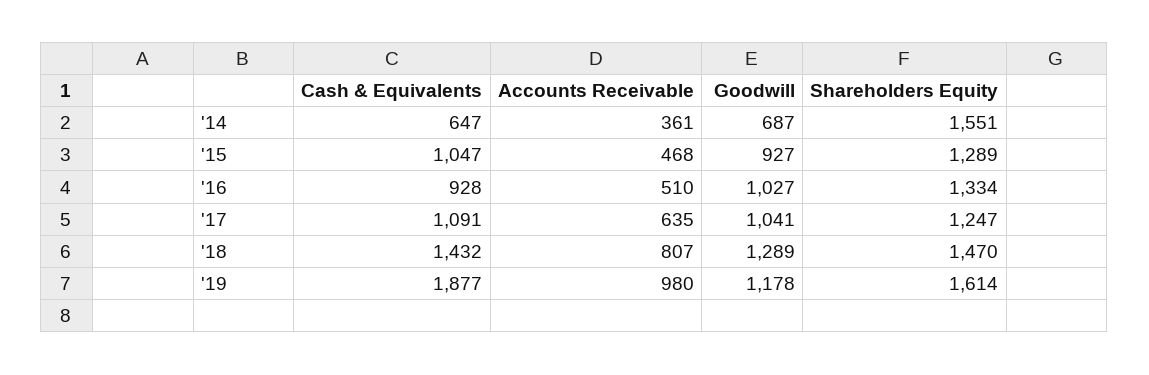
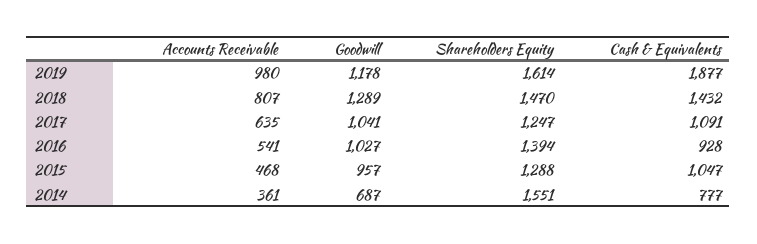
Cash & Equivalents, '14: 647 -> 777
Goodwill, '15: 927 -> 957
Shareholders Equity, '15: 1289 -> 1288
Accounts Receivable, '16: 510 -> 541
Shareholders Equity, '16: 1334 -> 1394

